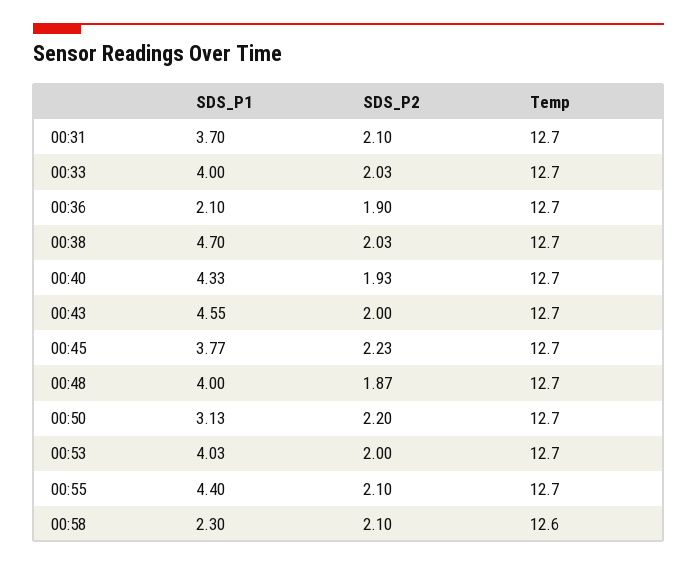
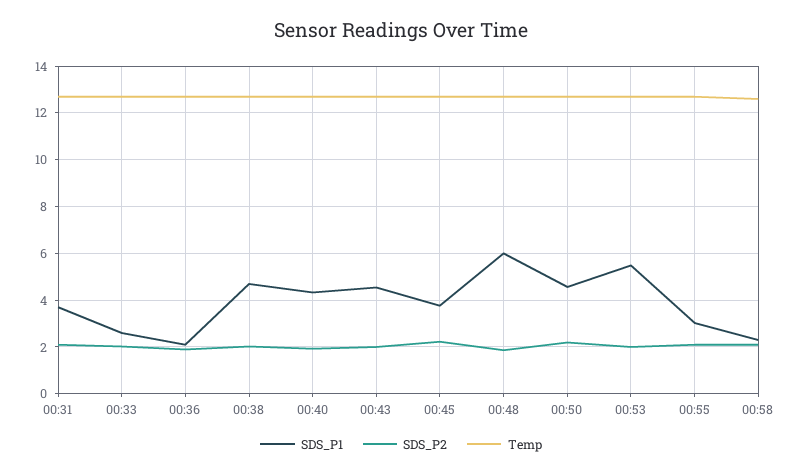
SDS_P1, 00:33: 4 -> 2.5
SDS_P1, 00:48: 4 -> 6
SDS_P1, 00:50: 3.13 -> 4.5
SDS_P1, 00:53: 4.03 -> 5.5
SDS_P1, 00:55: 4.4 -> 3

